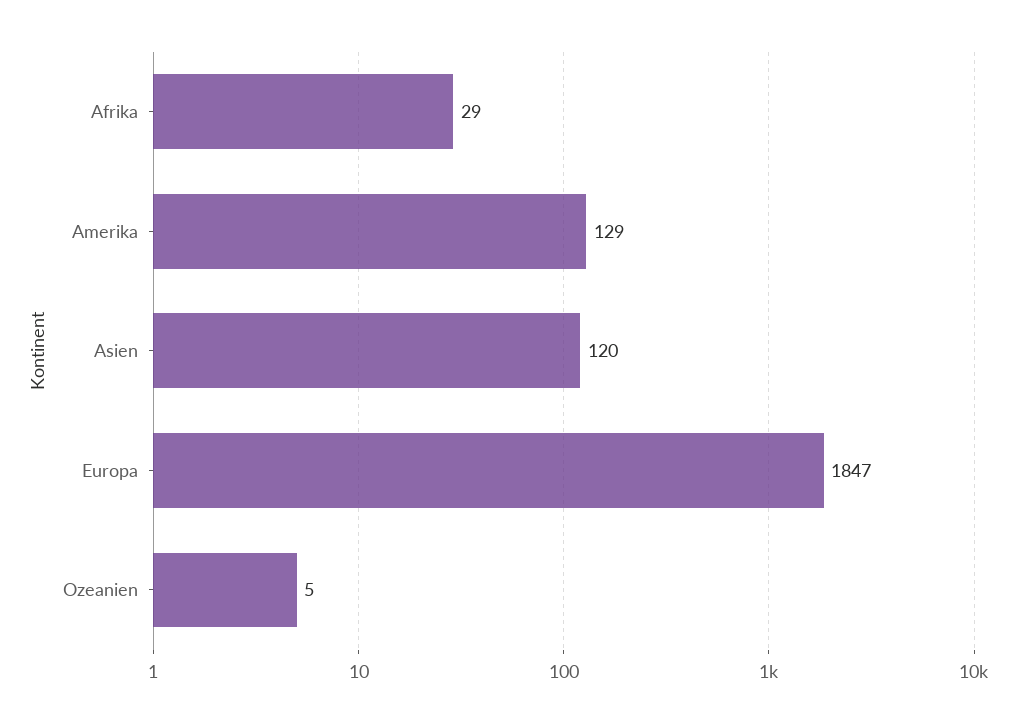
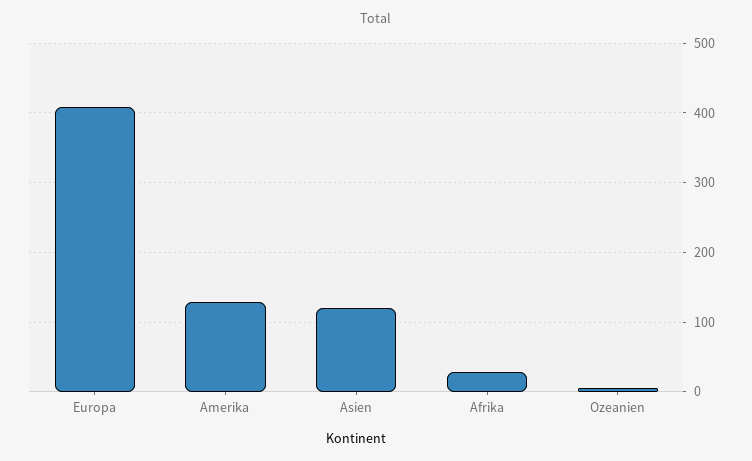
Europa: 1847 -> 410

